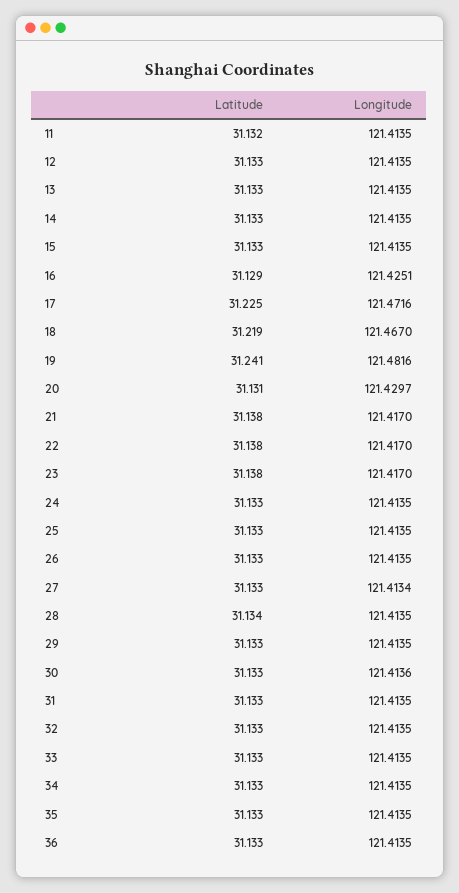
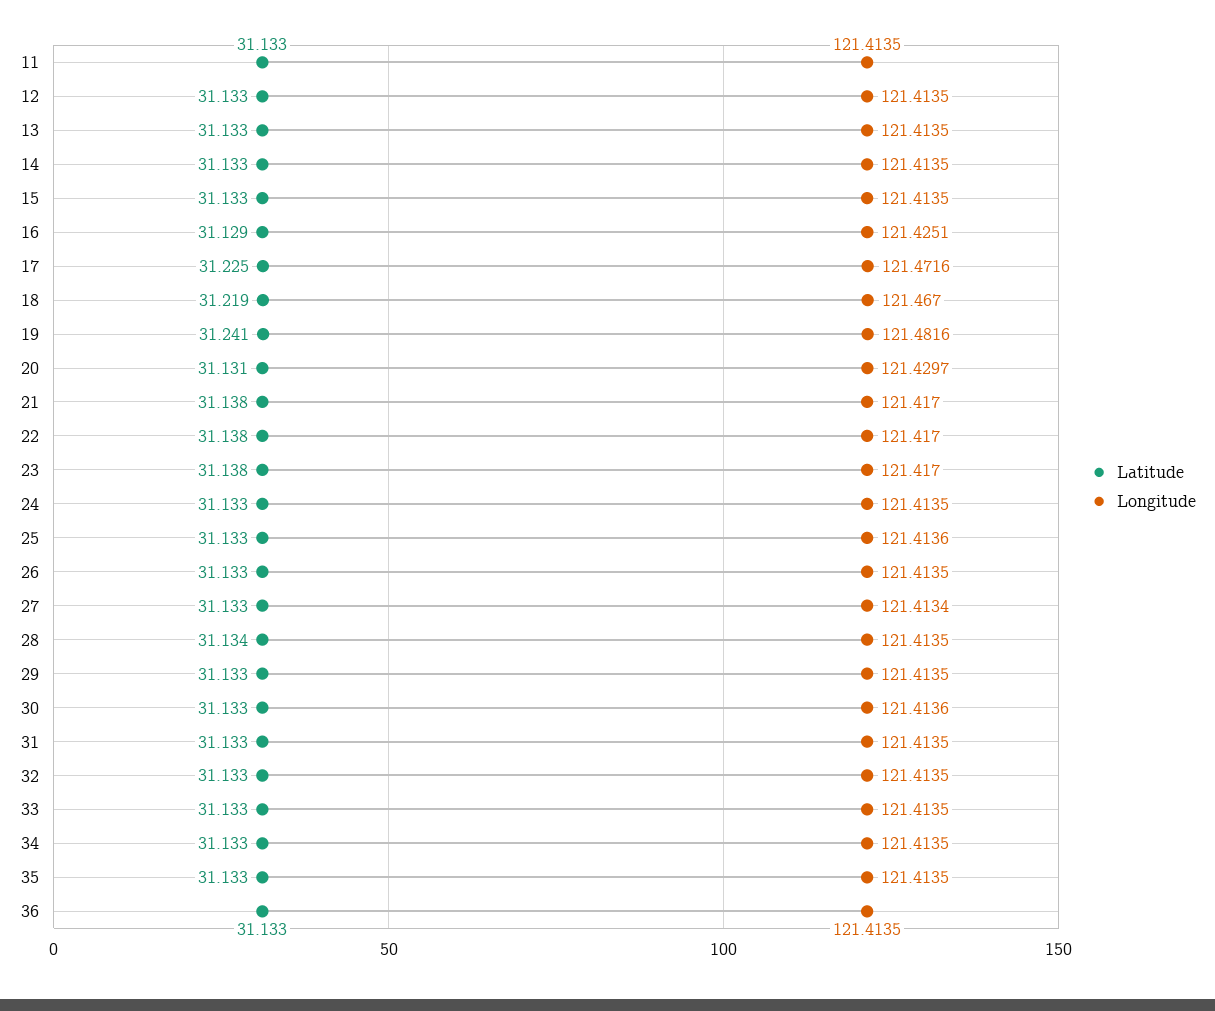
Latitude, 11: 31.132 -> 31.133
Longitude, 25: 121.4135 -> 121.4136

